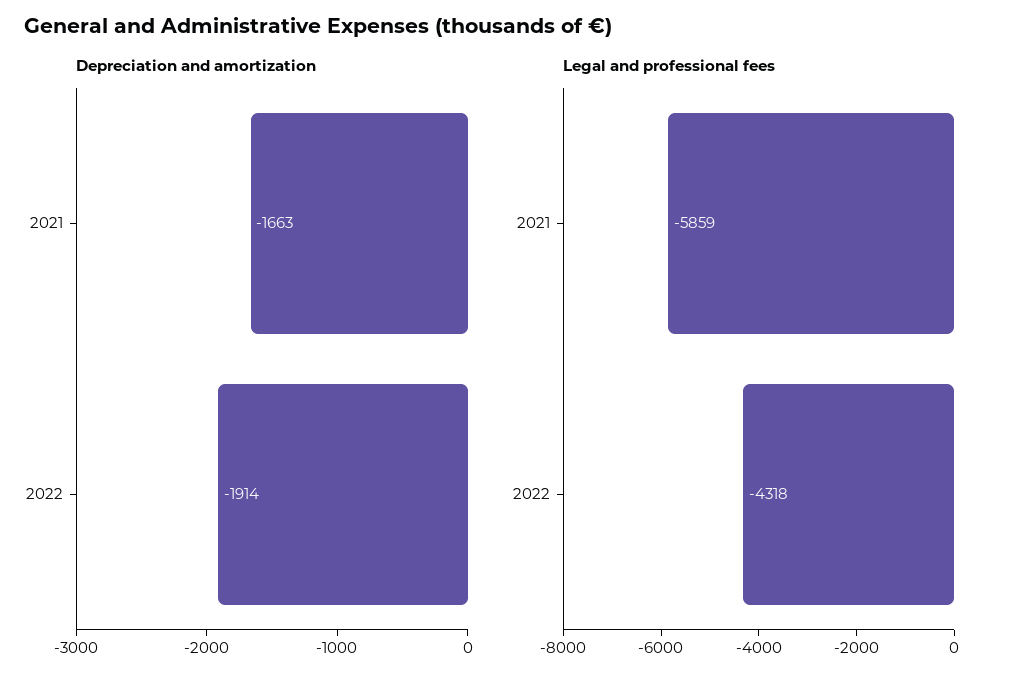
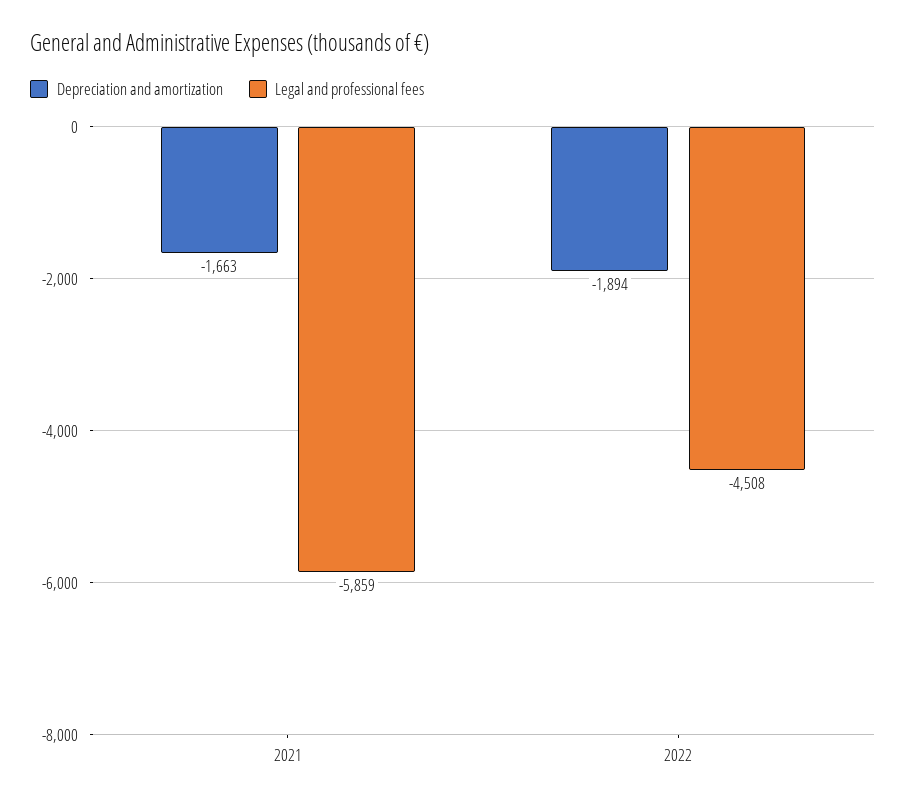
Depreciation and amortization, 2022: -1914 -> -1894
Legal and professional fees, 2022: -4318 -> -4508

